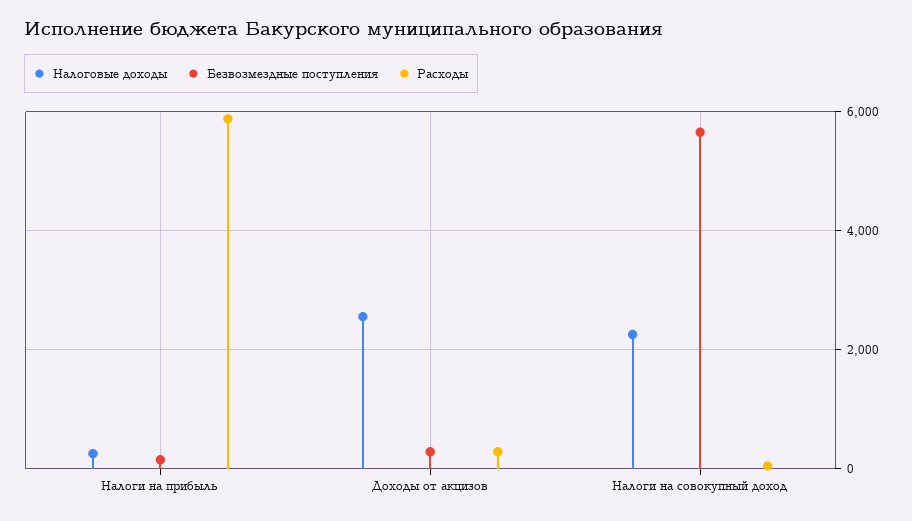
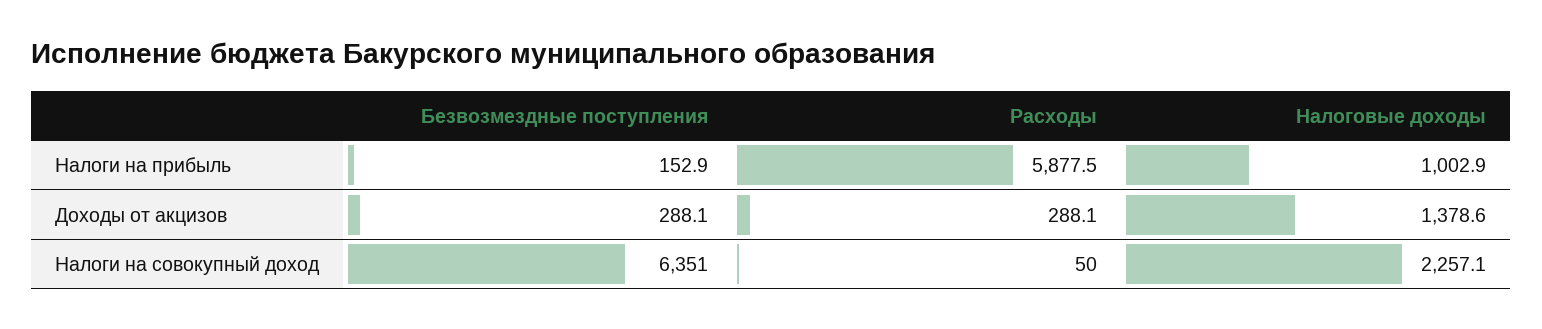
Налоговые доходы, Налоги на прибыль: 200 -> 1002.9
Налоговые доходы, Доходы от акцизов: 2600 -> 1378.6
Безвозмездные поступления, Налоги на совокупный доход: 5600 -> 6351

